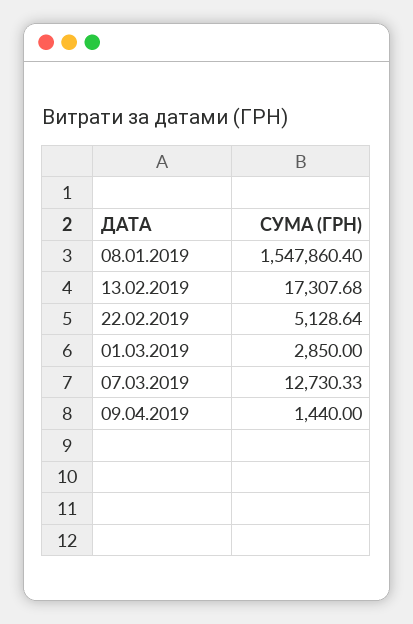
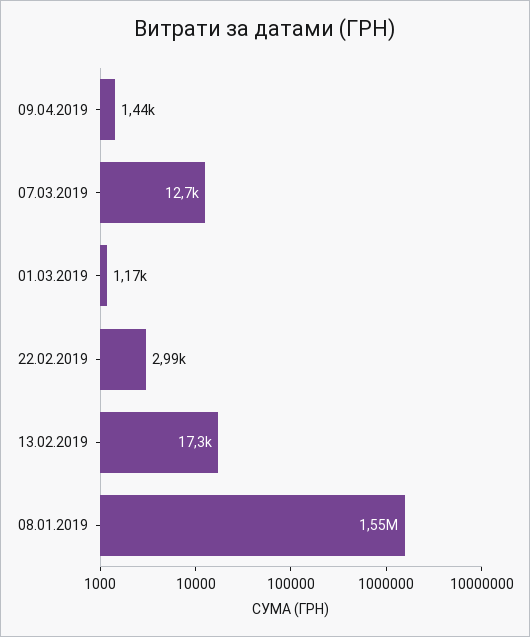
22.02.2019: 5128.64 -> 2990
01.03.2019: 2850 -> 1170

